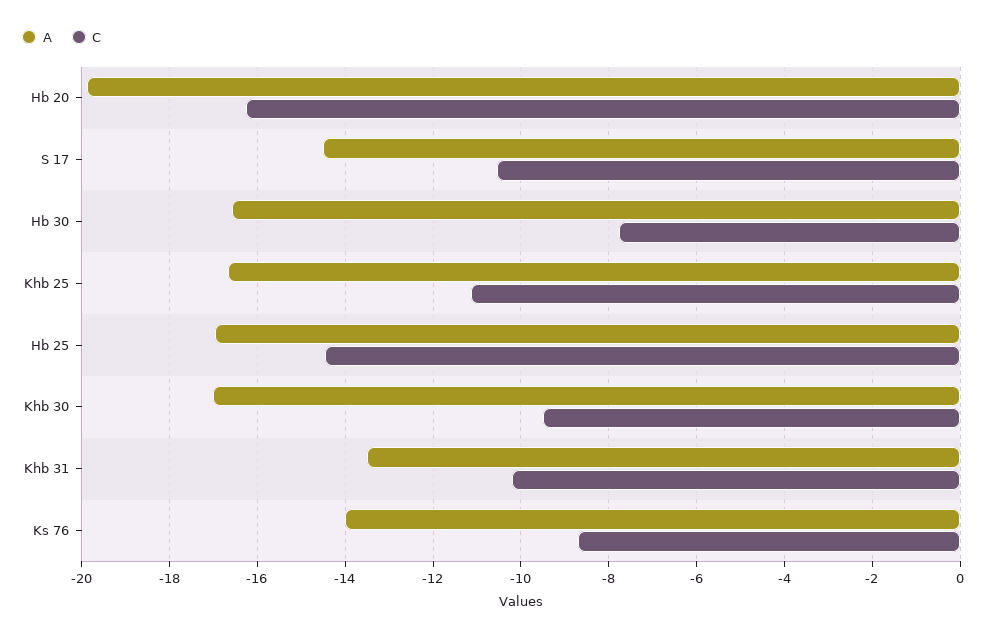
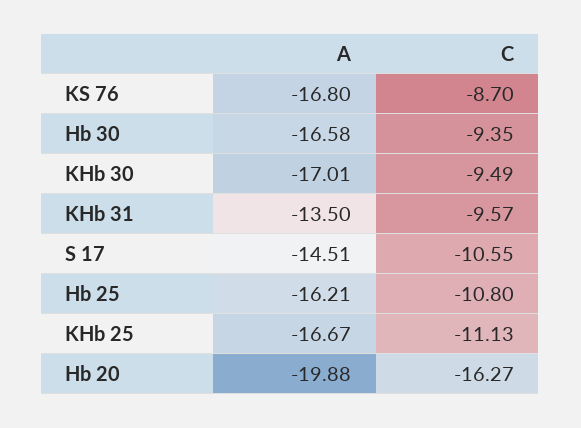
C, Hb 30: -7.8 -> -9.35
A, Hb 25: -17 -> -16.21
C, Hb 25: -14.4 -> -10.8
C, Khb 31: -10.2 -> -9.57
A, Ks 76: -14 -> -16.8

